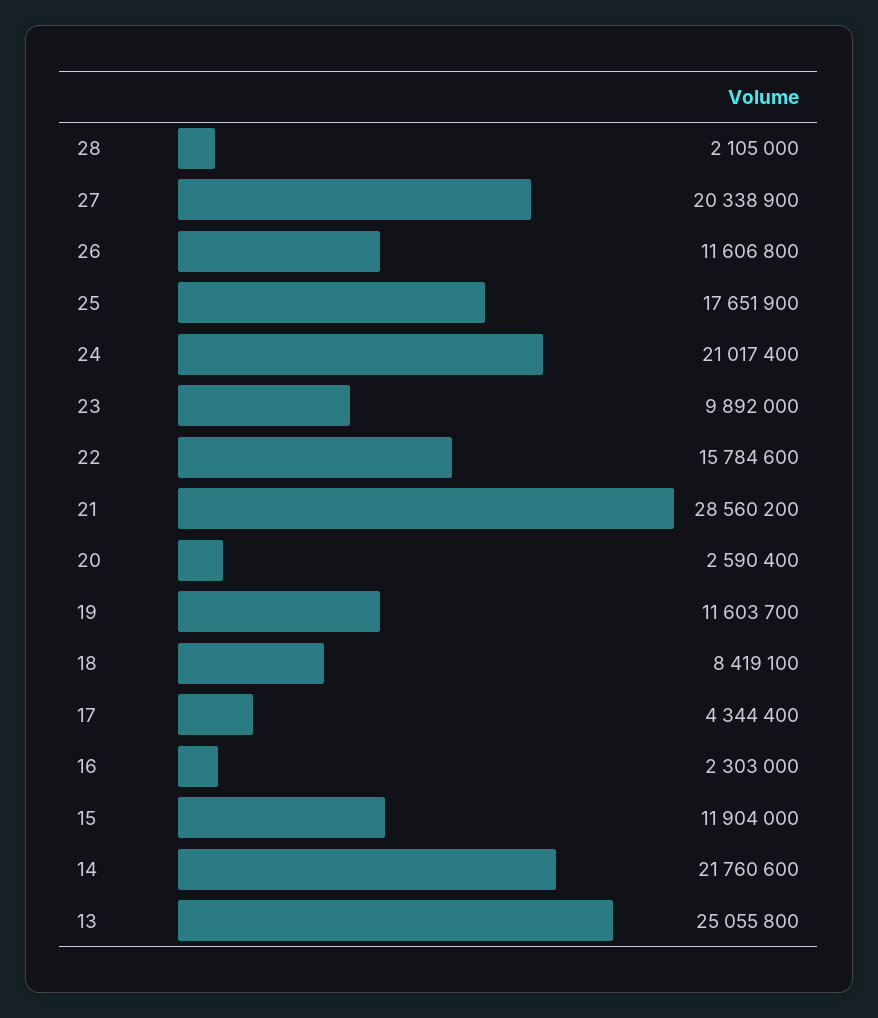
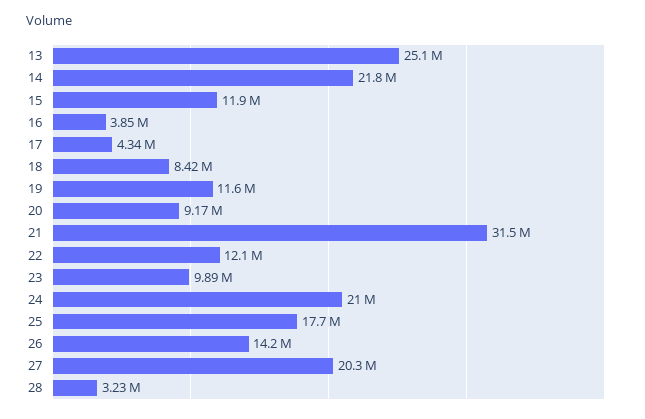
28: 2105000 -> 3230000
26: 11606800 -> 14200000
22: 15784600 -> 12100000
21: 28560200 -> 31500000
20: 2590400 -> 9170000
16: 2303000 -> 3850000

